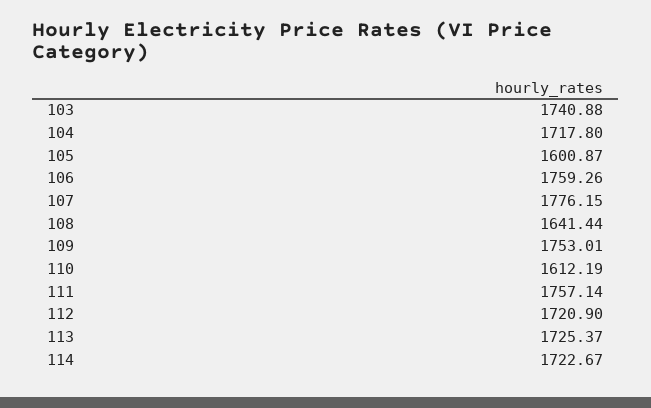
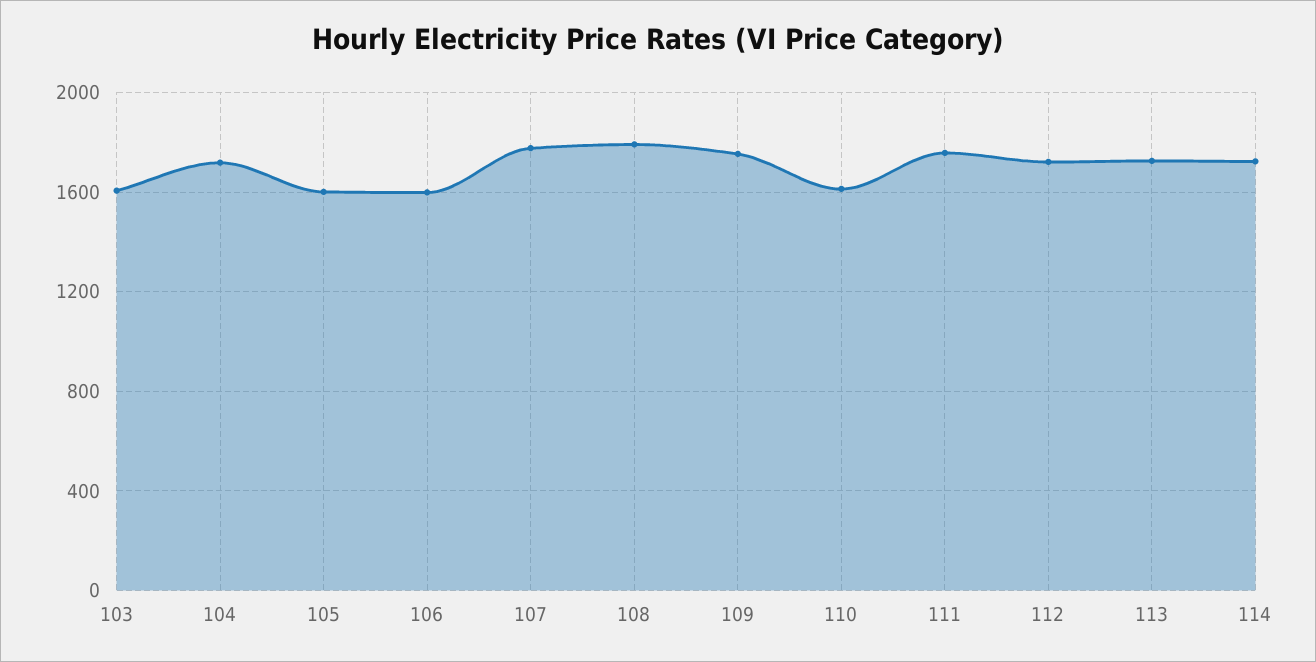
103: 1740.88 -> 1600
106: 1759.26 -> 1600
108: 1641.44 -> 1800

